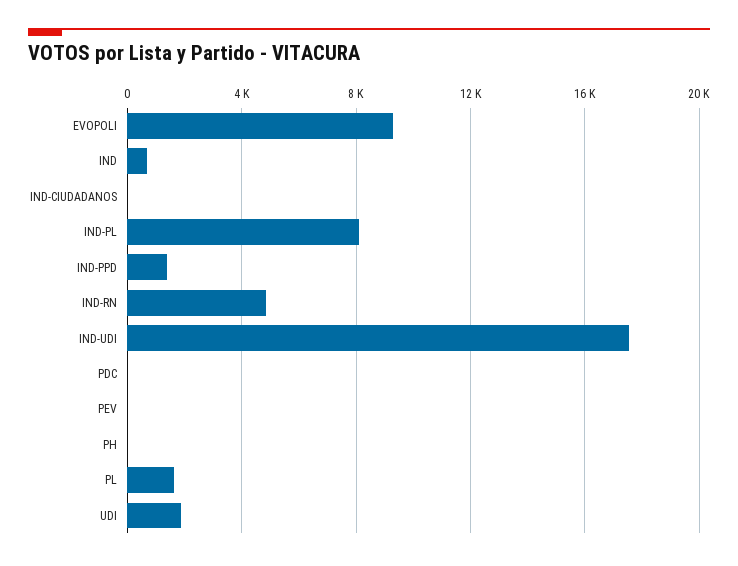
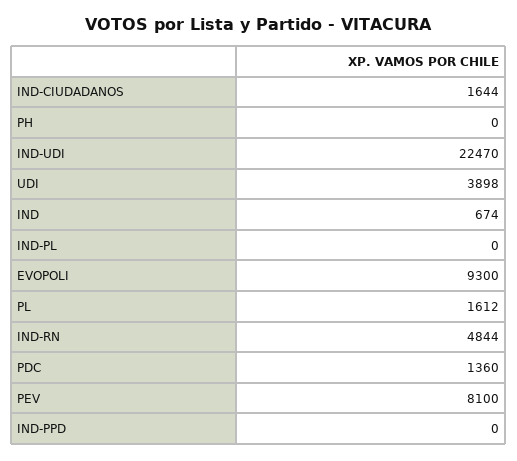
IND-CIUDADANOS: 0 -> 1644
IND-PL: 8000 -> 0
IND-PPD: 1500 -> 0
IND-UDI: 17500 -> 22470
PDC: 0 -> 1360
PEV: 0 -> 8100
UDI: 2000 -> 3898

